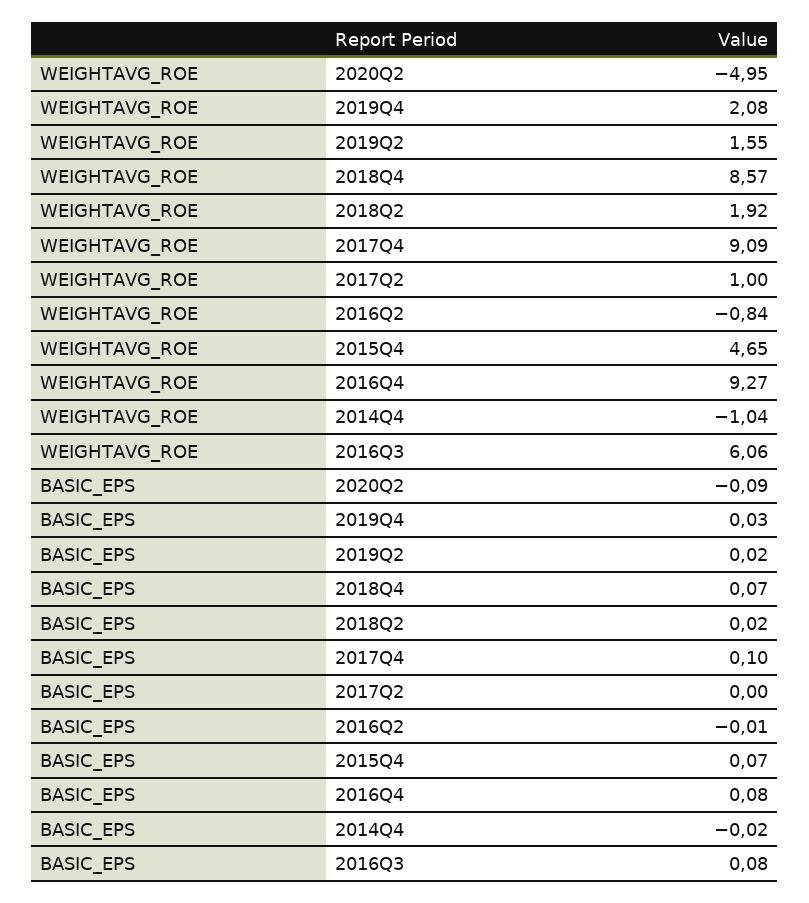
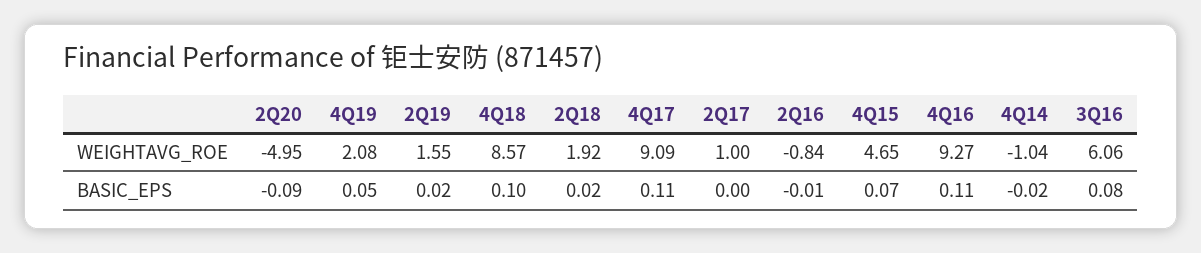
BASIC_EPS, 2019Q4: 0.03 -> 0.05
BASIC_EPS, 2018Q4: 0.07 -> 0.1
BASIC_EPS, 2017Q4: 0.1 -> 0.11
BASIC_EPS, 2016Q4: 0.08 -> 0.11

